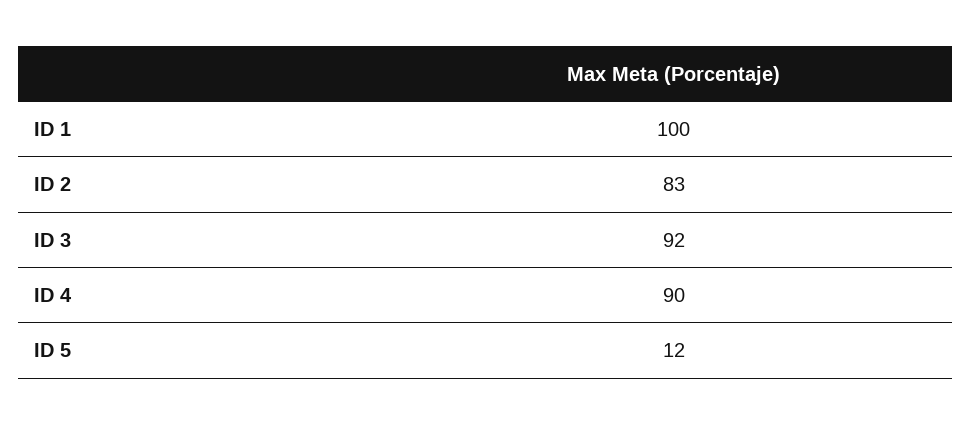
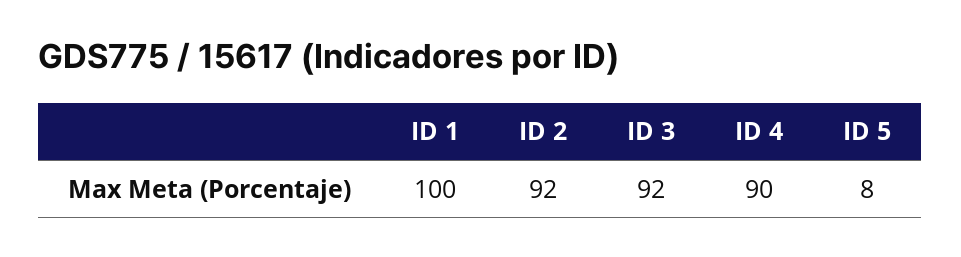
ID 2: 83 -> 92
ID 5: 12 -> 8

